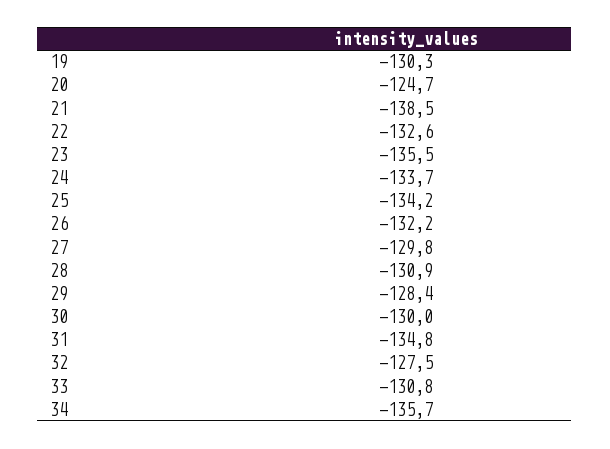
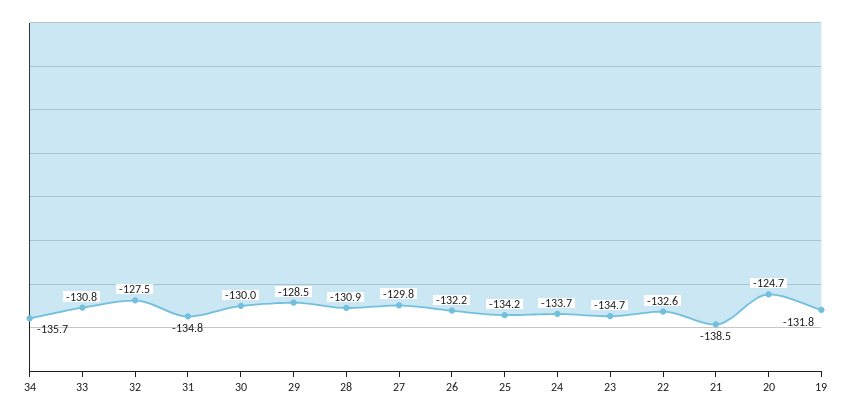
19: -130.3 -> -131.8
23: -135.5 -> -134.7
29: -128.4 -> -128.5

